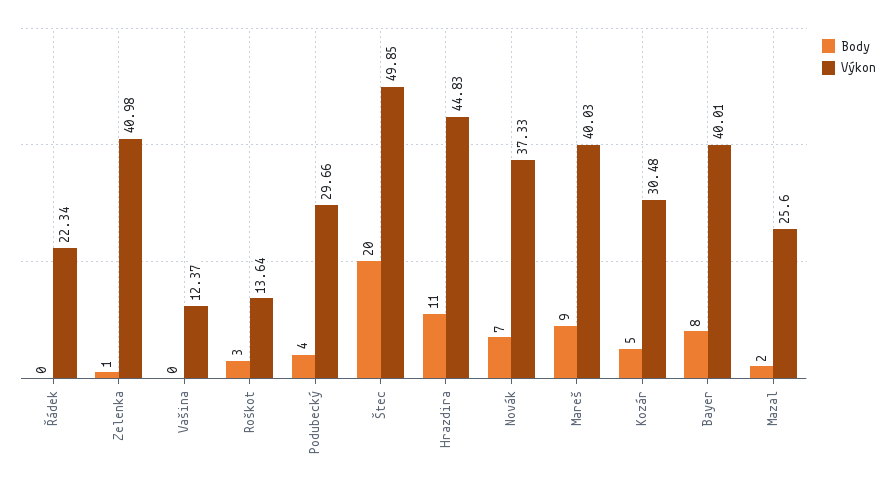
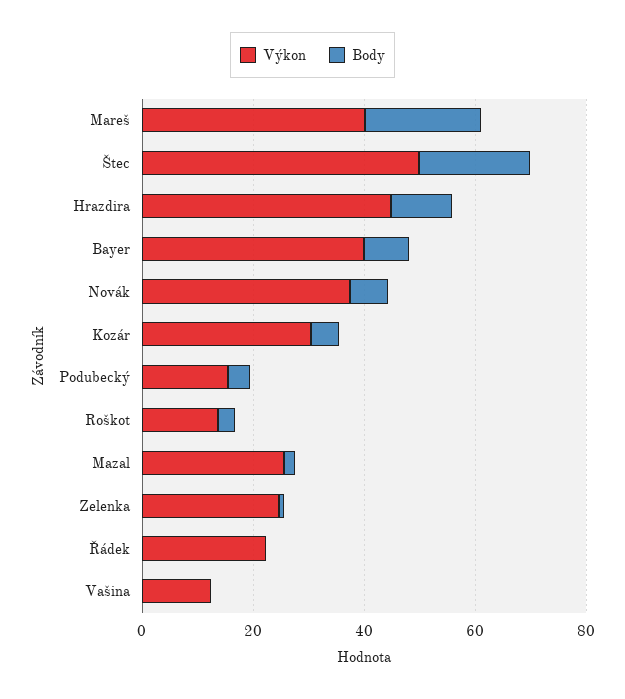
Výkon, Zelenka: 40.98 -> 25
Výkon, Podubecký: 29.66 -> 15
Body, Mareš: 9 -> 20

